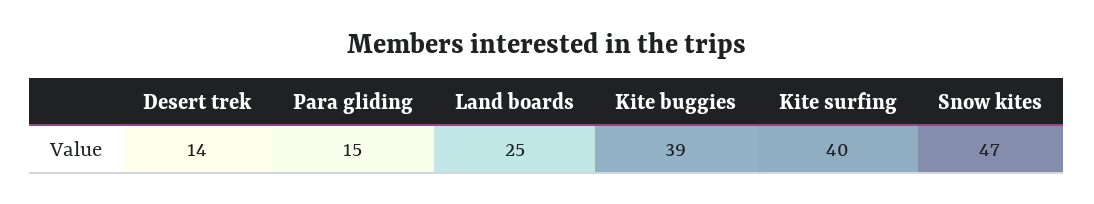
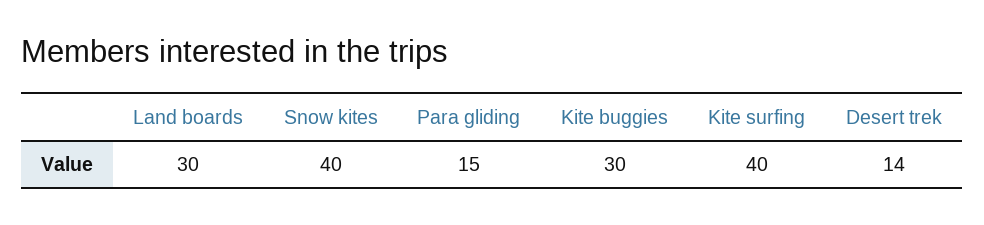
Land boards: 25 -> 30
Kite buggies: 39 -> 30
Snow kites: 47 -> 40

